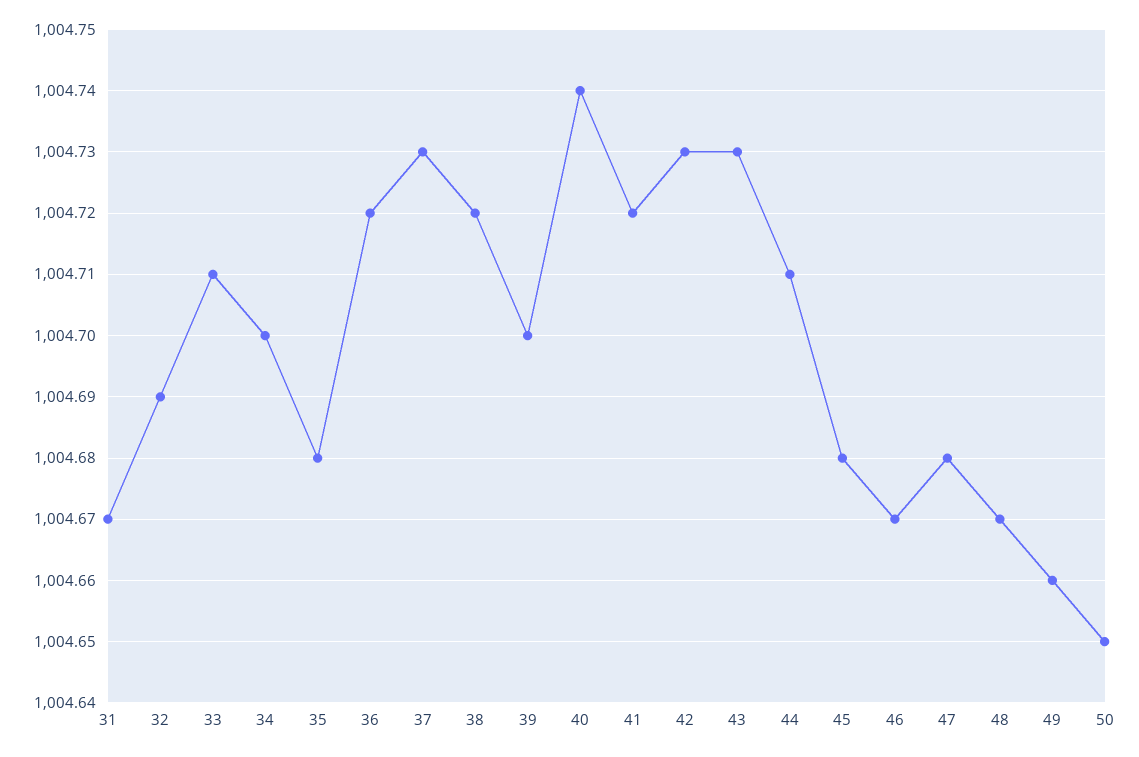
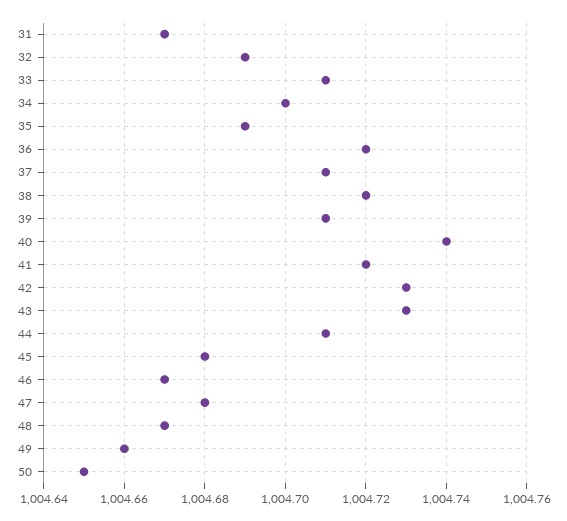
35: 1004.68 -> 1004.69
37: 1004.73 -> 1004.71
39: 1004.7 -> 1004.71

